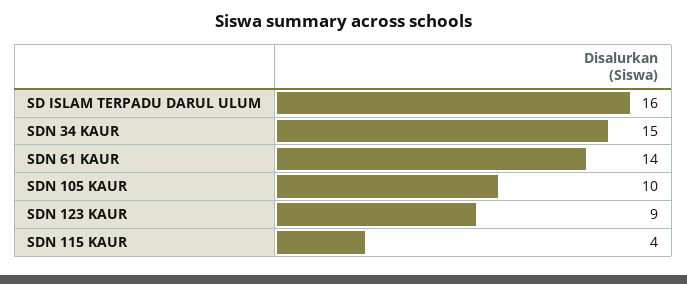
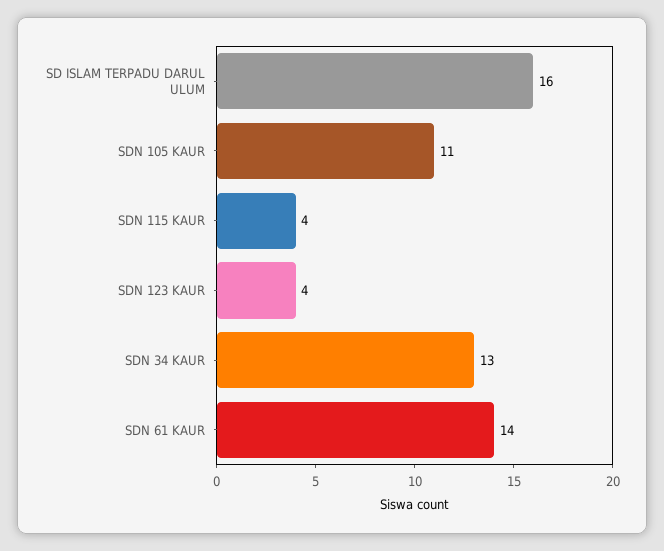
SDN 34 KAUR: 15 -> 13
SDN 105 KAUR: 10 -> 11
SDN 123 KAUR: 9 -> 4

